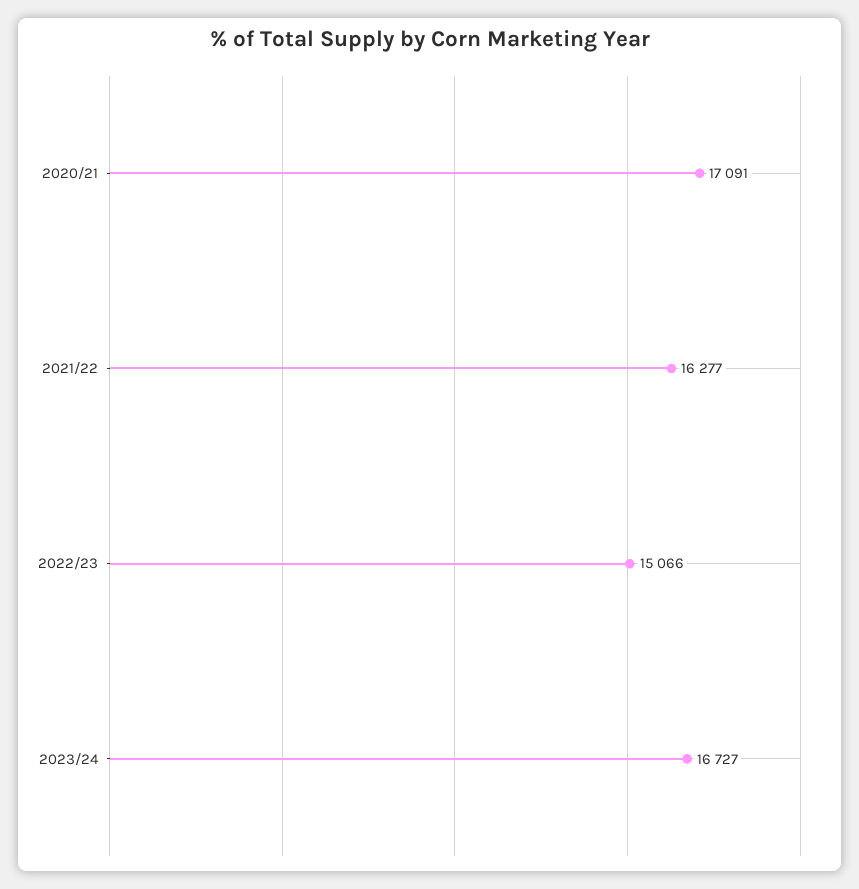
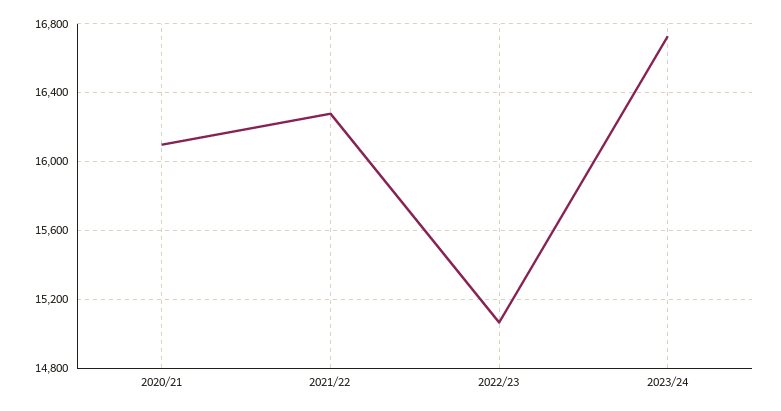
2020/21: 17091 -> 16100

